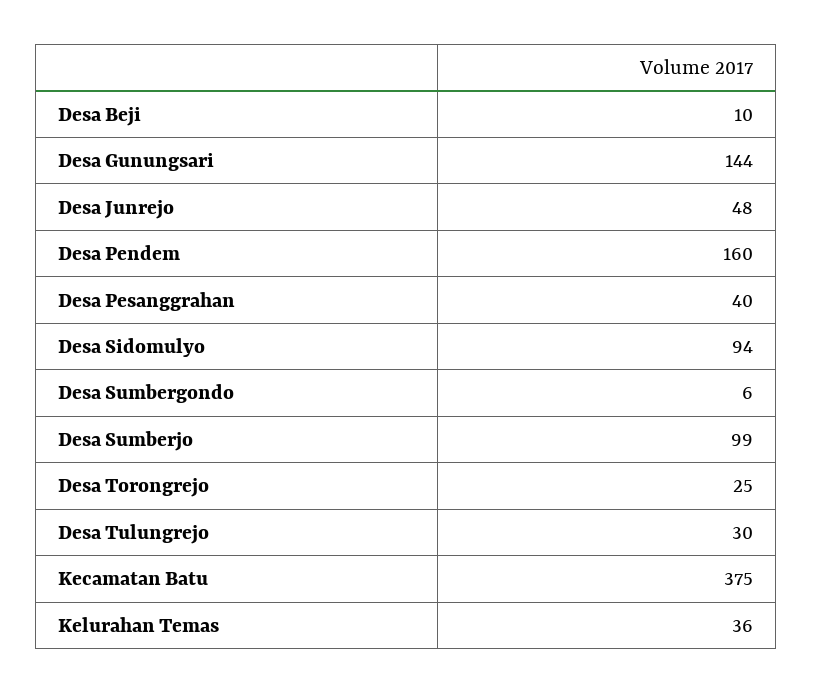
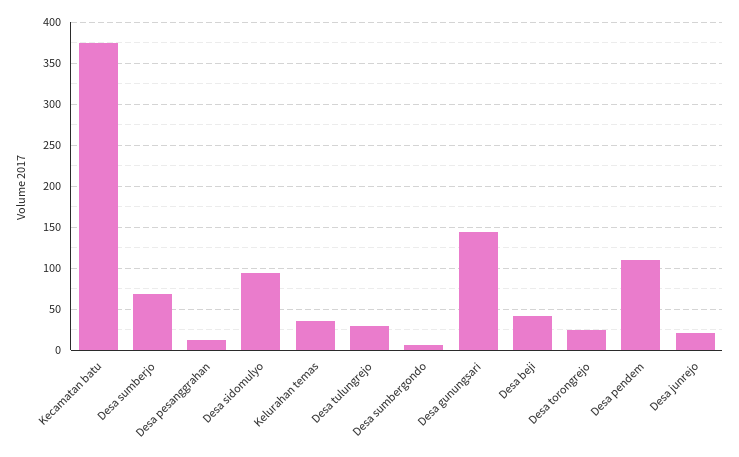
Desa Beji: 10 -> 40
Desa Junrejo: 48 -> 20
Desa Pendem: 160 -> 110
Desa Pesanggrahan: 40 -> 10
Desa Sumberjo: 99 -> 70

